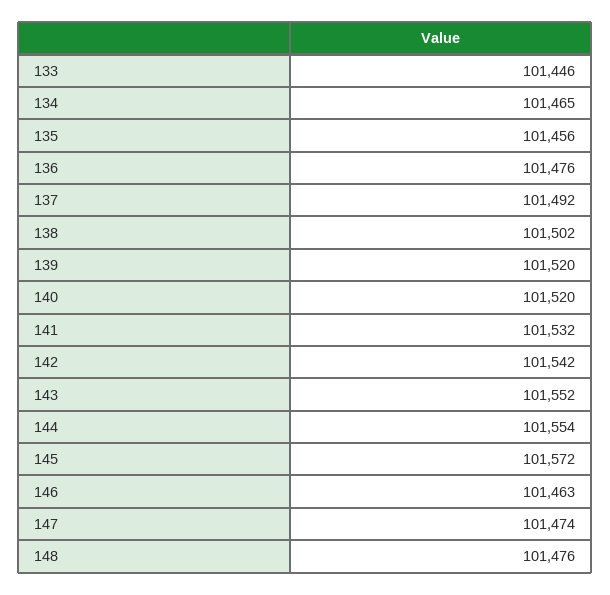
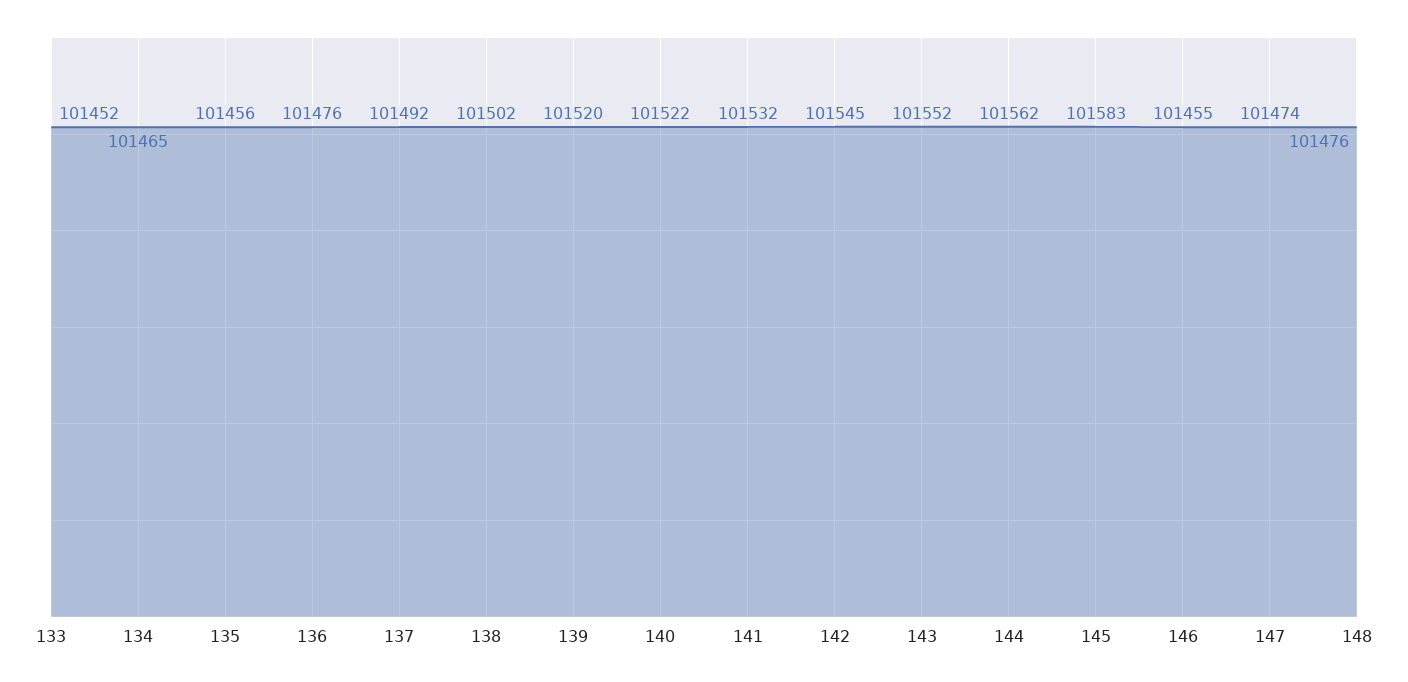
133: 101446 -> 101452
140: 101520 -> 101522
142: 101542 -> 101545
144: 101554 -> 101562
145: 101572 -> 101583
146: 101463 -> 101455

